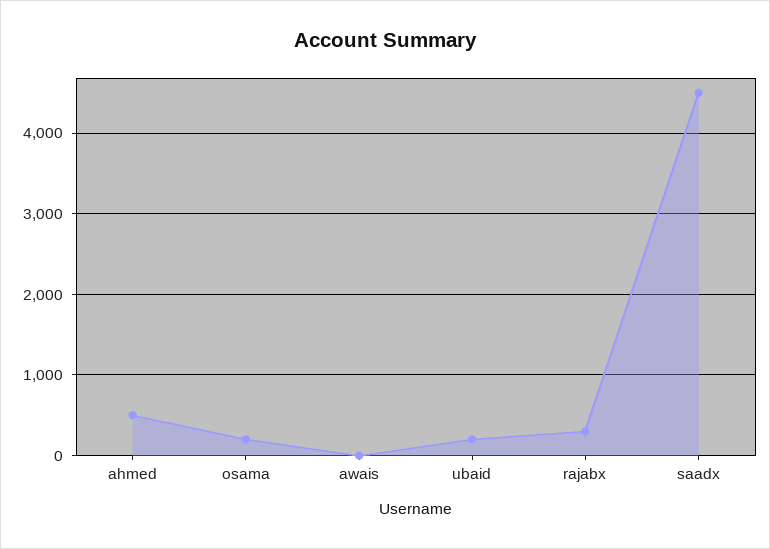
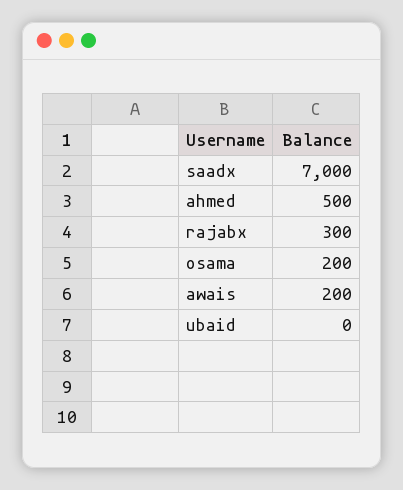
awais: 0 -> 200
ubaid: 200 -> 0
saadx: 4500 -> 7000

